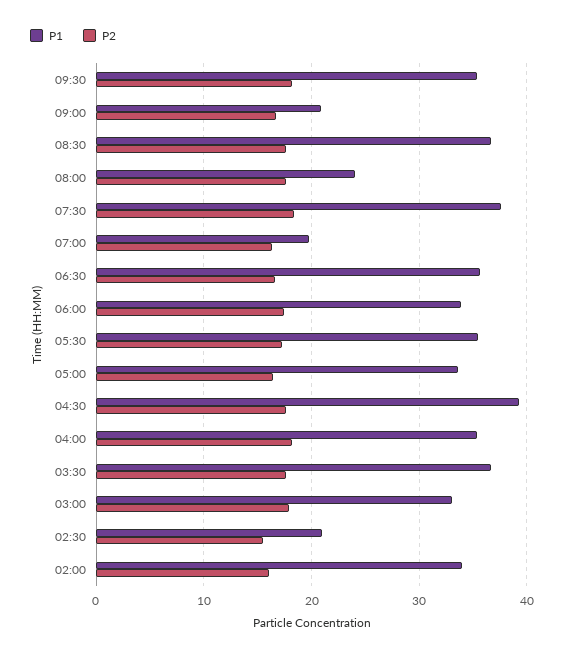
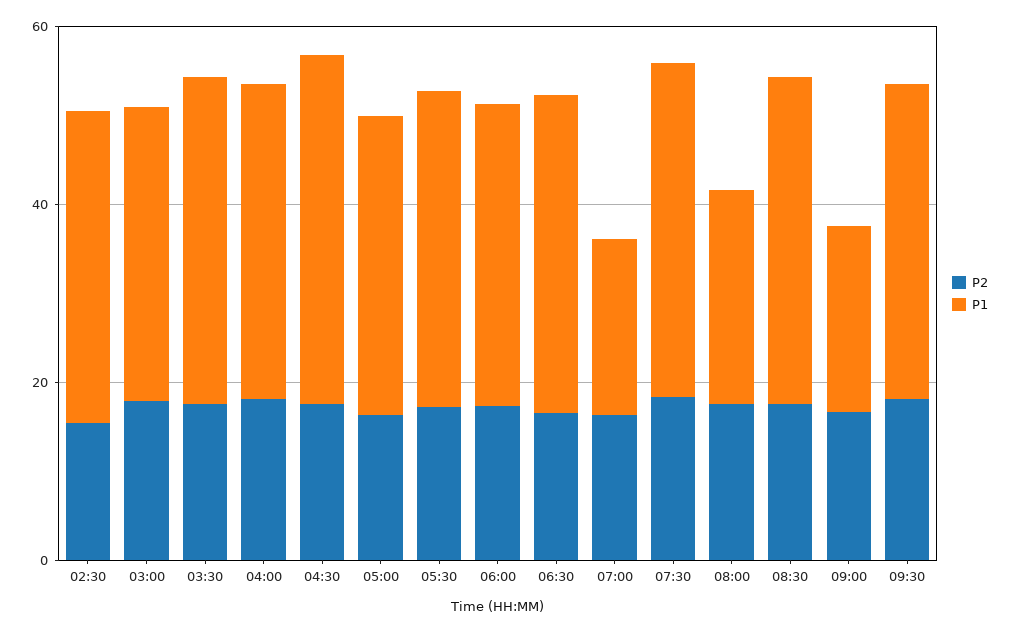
P1, 02:30: 21 -> 35
P1, 02:00: 34 -> none
P2, 02:00: 16 -> none

